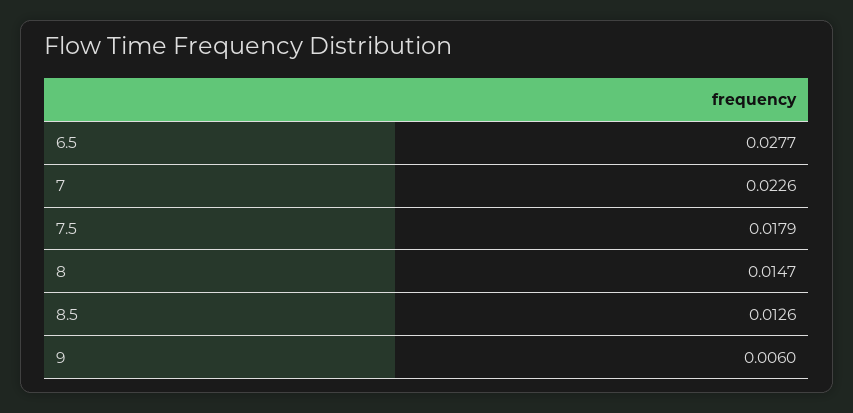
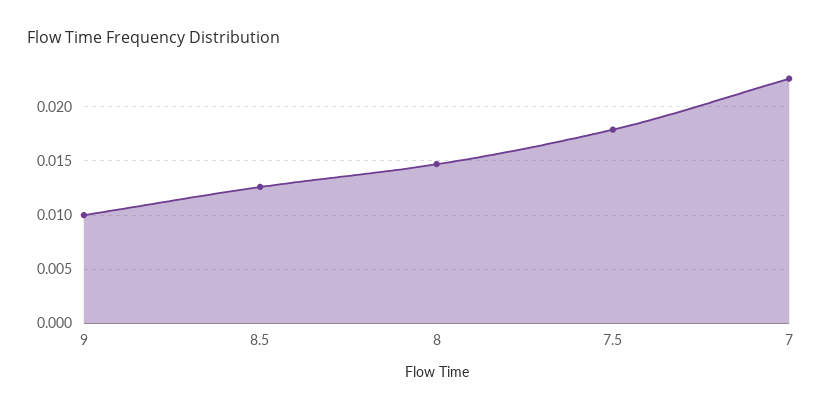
6.5: 0.0277 -> none
9: 0.006 -> 0.01

